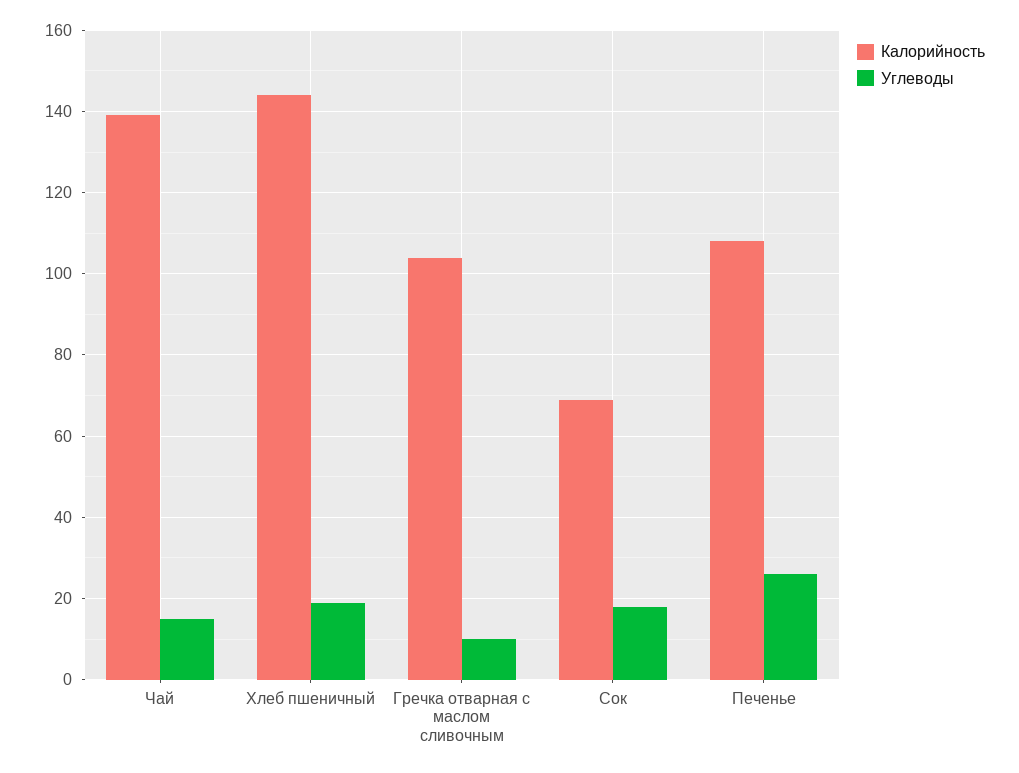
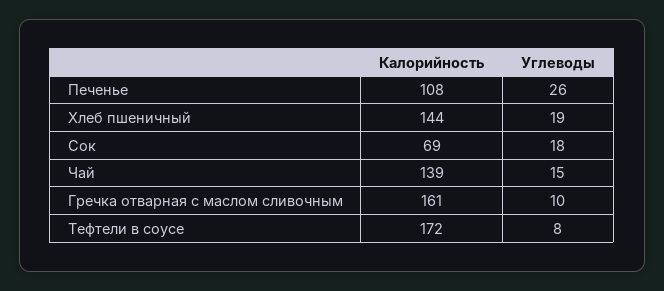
Калорийность, Гречка отварная с маслом сливочным: 105 -> 161
Калорийность, Тефтели в соусе: none -> 172
Углеводы, Тефтели в соусе: none -> 8

